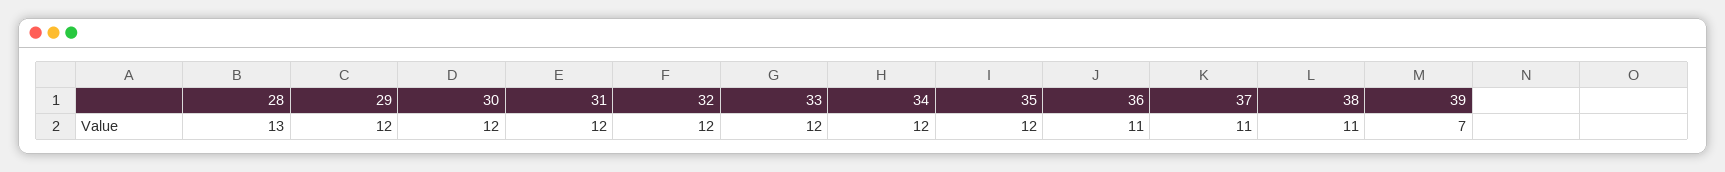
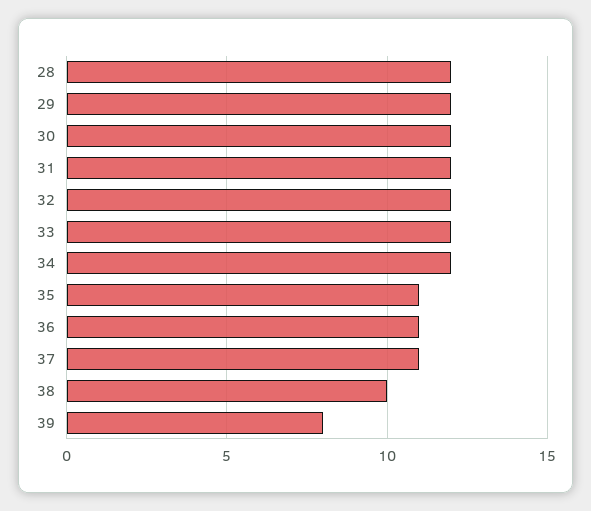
28: 13 -> 12
35: 12 -> 11
38: 11 -> 10
39: 7 -> 8

